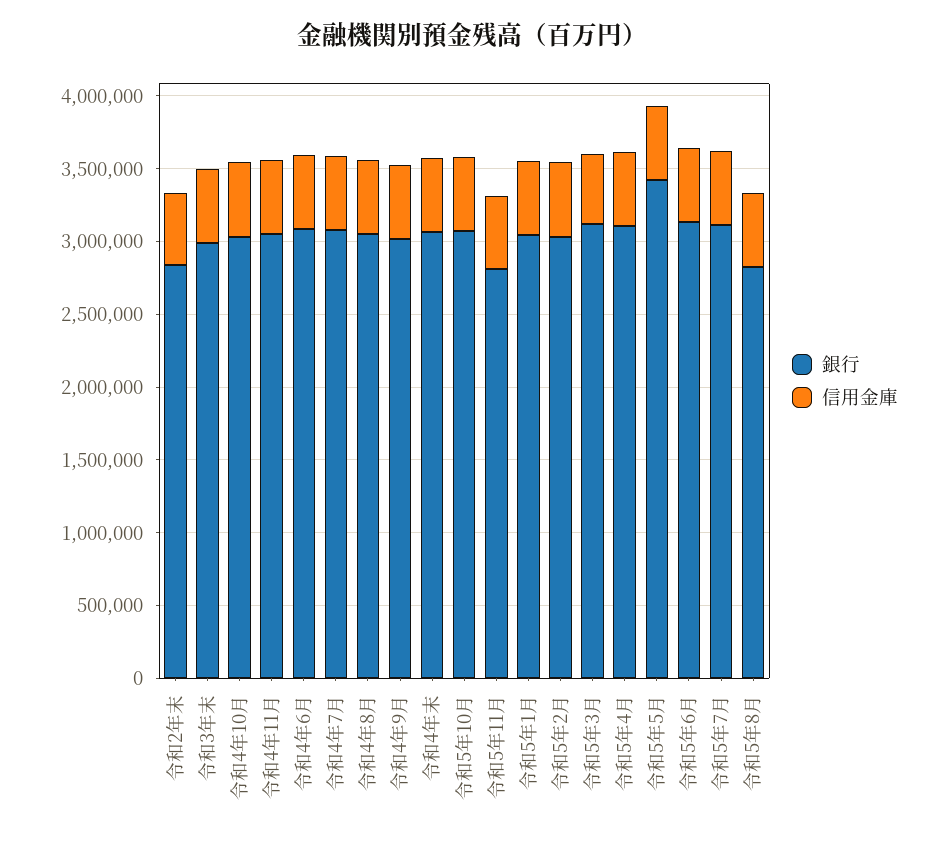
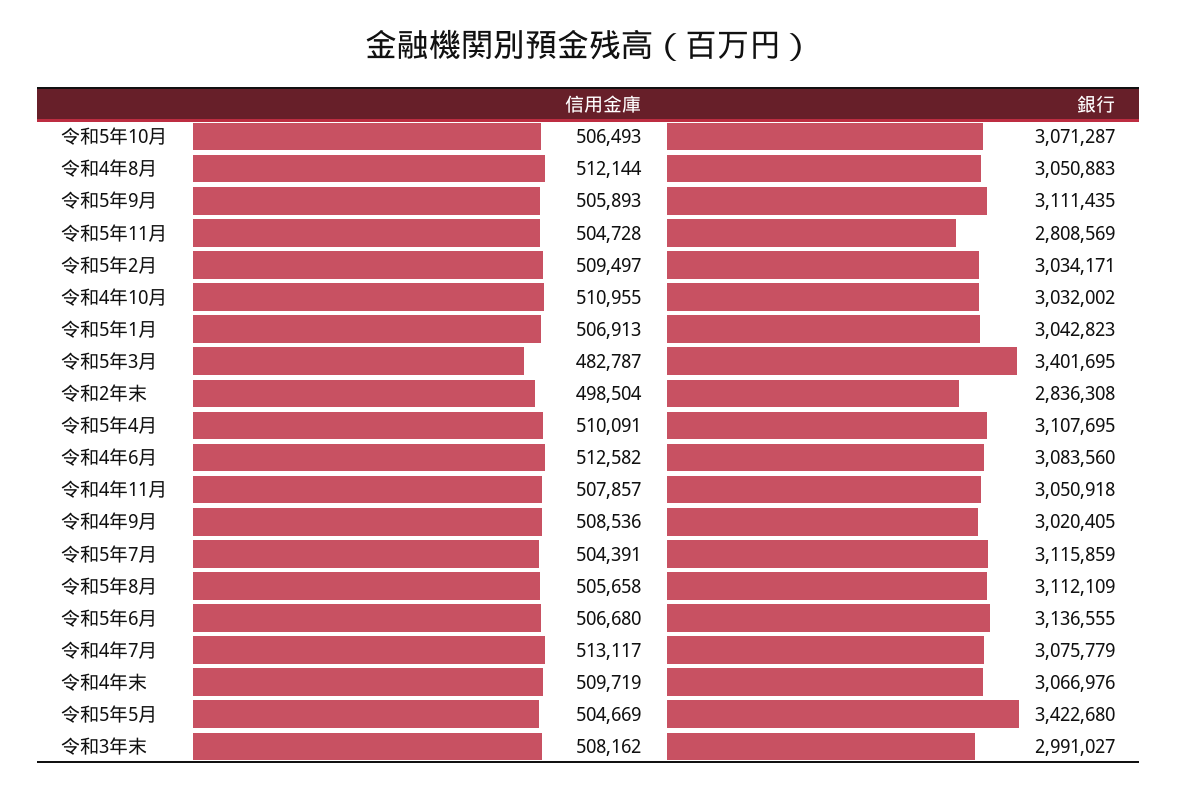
銀行, 令和5年3月: 3100000 -> 3401695
銀行, 令和5年8月: 2800000 -> 3112109
信用金庫, 令和5年9月: none -> 505893
銀行, 令和5年9月: none -> 3111435

